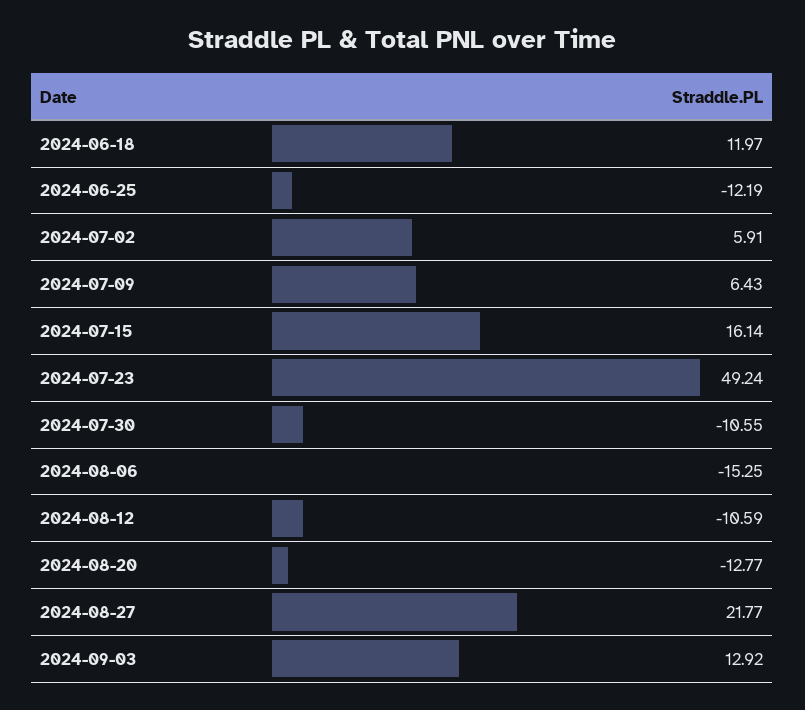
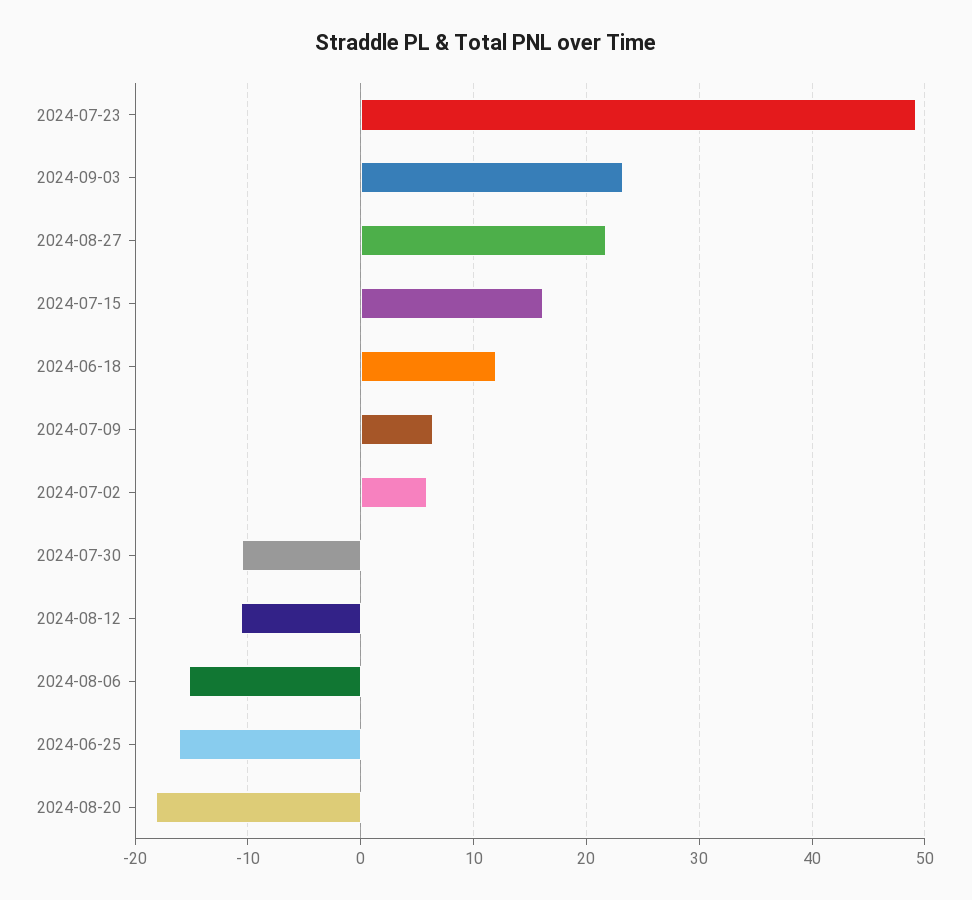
2024-06-25: -12.19 -> -16
2024-08-20: -12.77 -> -18
2024-09-03: 12.92 -> 23

